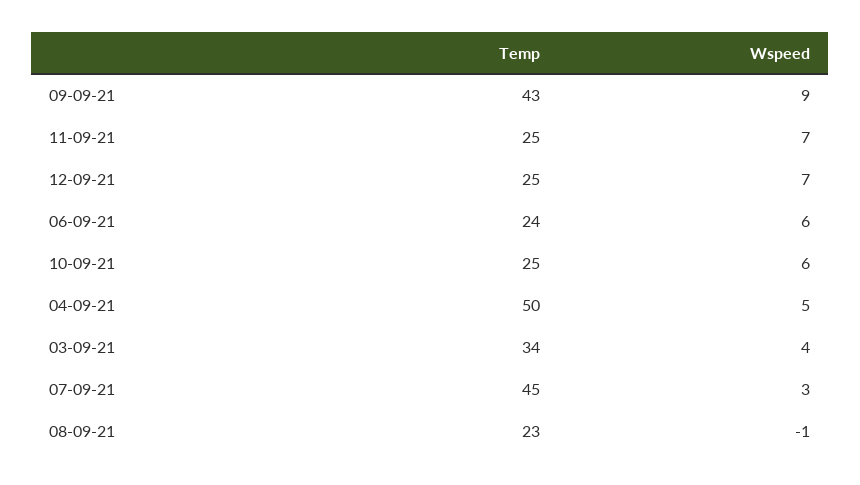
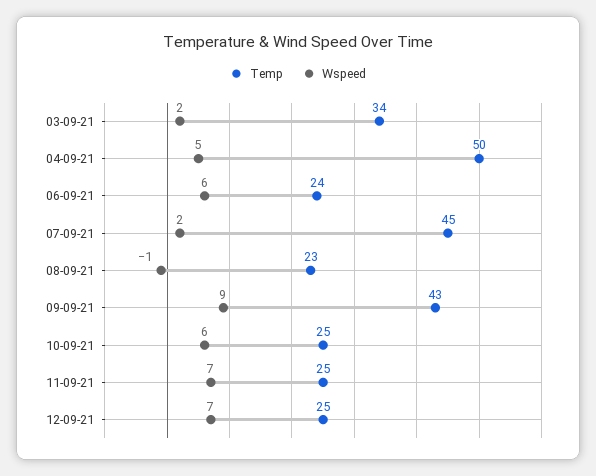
Wspeed, 03-09-21: 4 -> 2
Wspeed, 07-09-21: 3 -> 2

